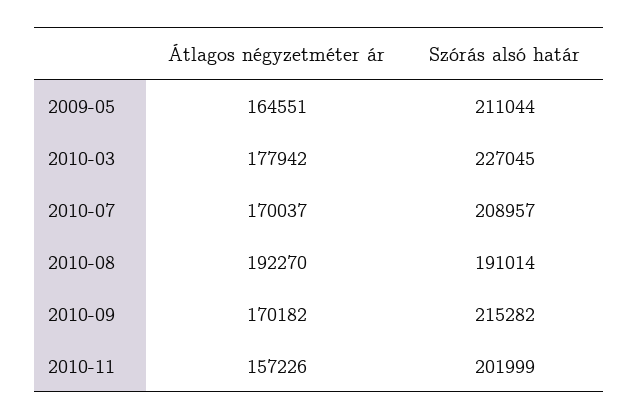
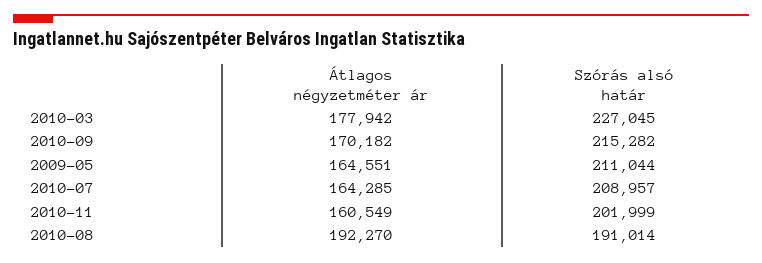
Átlagos négyzetméter ár, 2010-07: 170037 -> 164285
Átlagos négyzetméter ár, 2010-11: 157226 -> 160549

